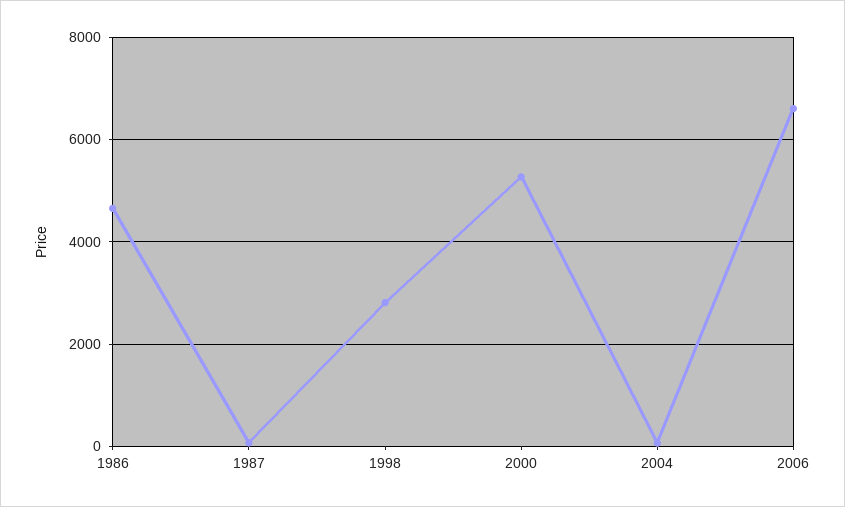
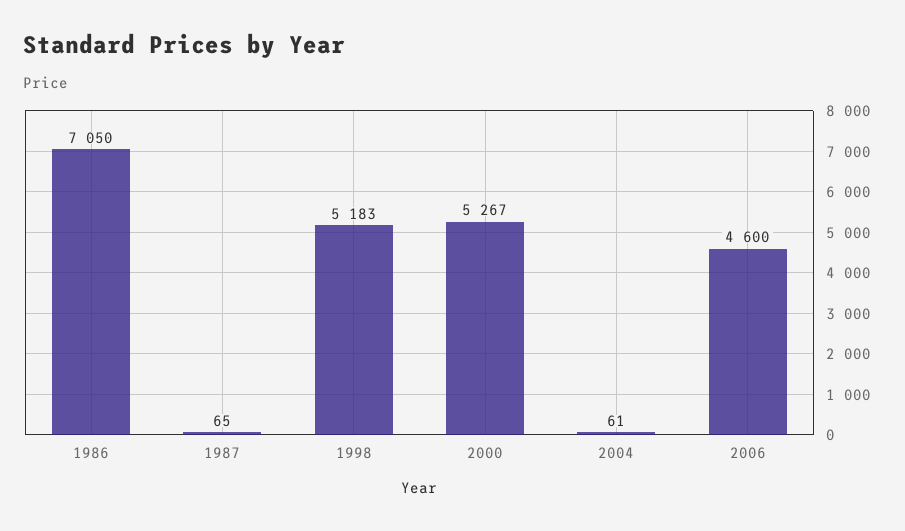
1986: 4600 -> 7050
1998: 2800 -> 5183
2006: 6600 -> 4600

